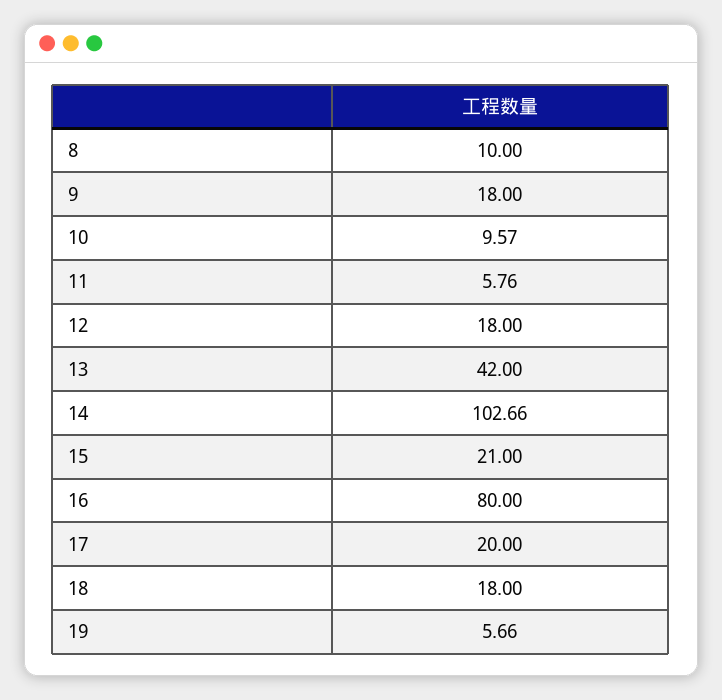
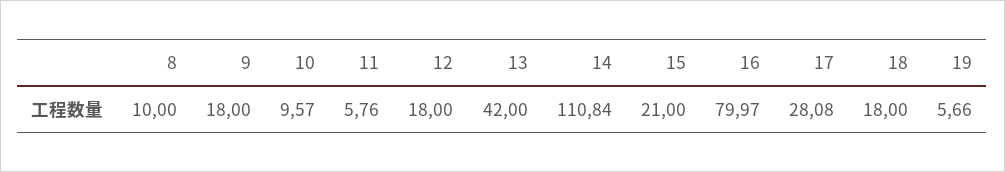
14: 102.66 -> 110.84
16: 80 -> 79.97
17: 20 -> 28.08

